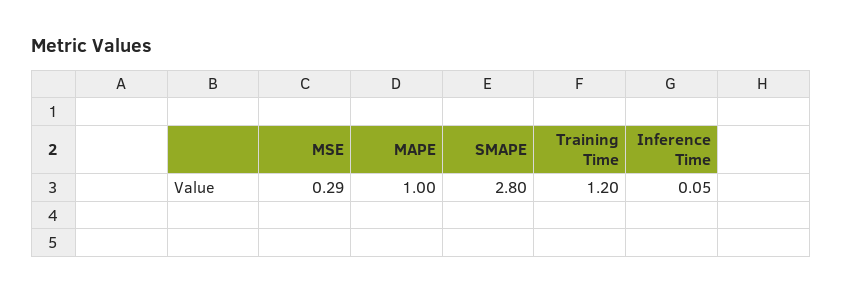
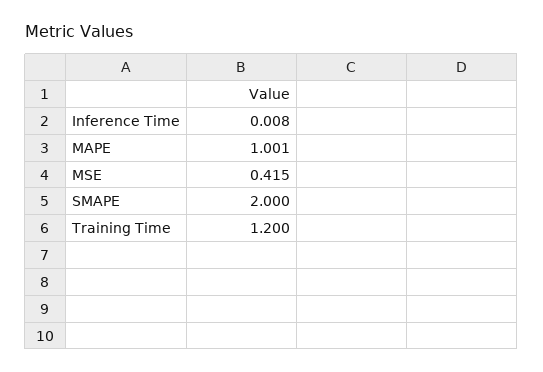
MSE: 0.29 -> 0.415
SMAPE: 2.8 -> 2
Inference Time: 0.05 -> 0.008

